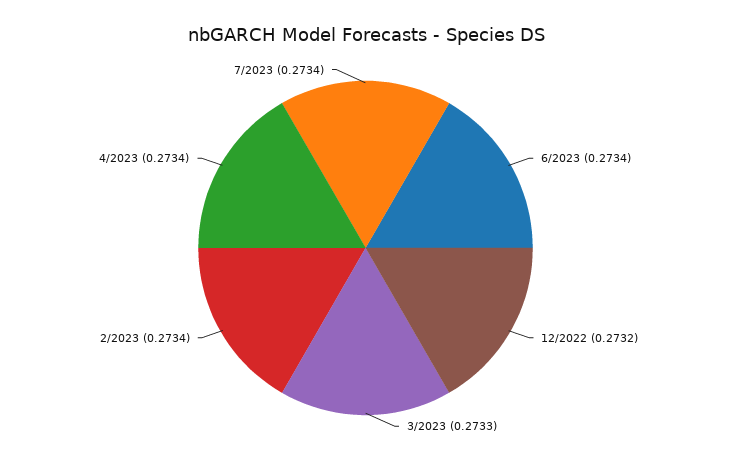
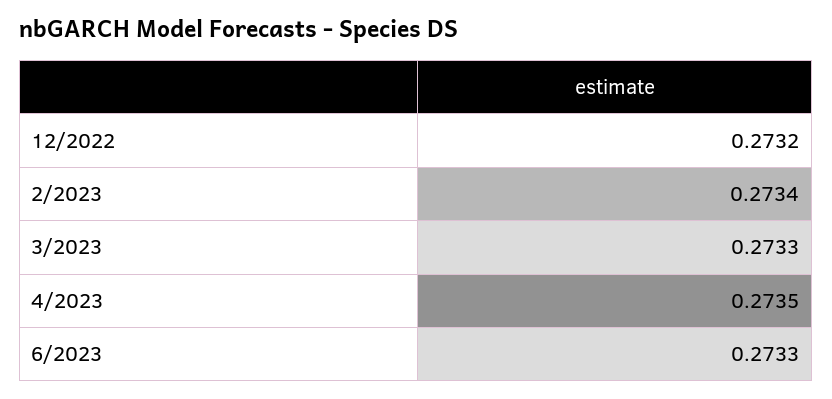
6/2023: 0.2734 -> 0.2733
4/2023: 0.2734 -> 0.2735
7/2023: 0.2734 -> none

